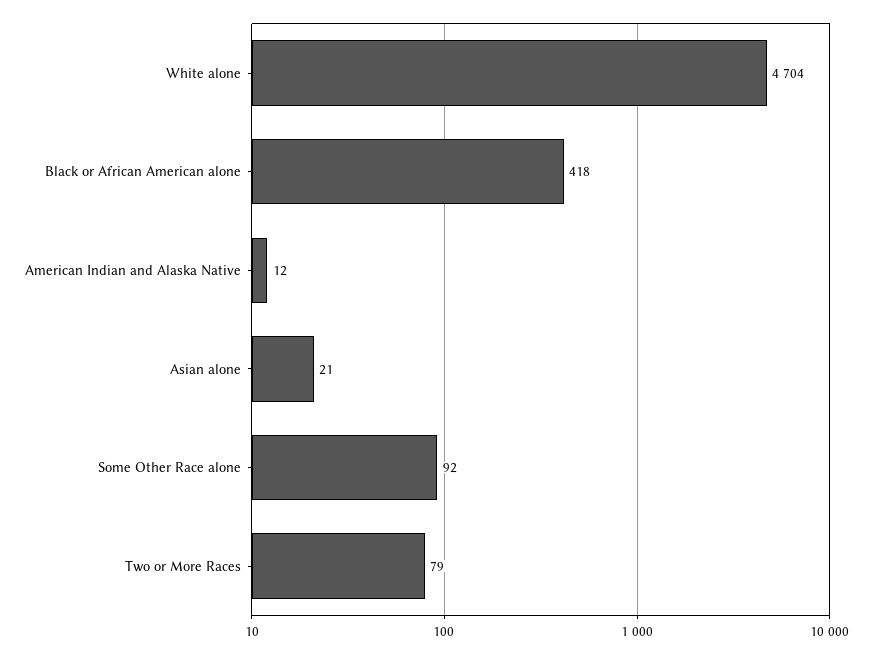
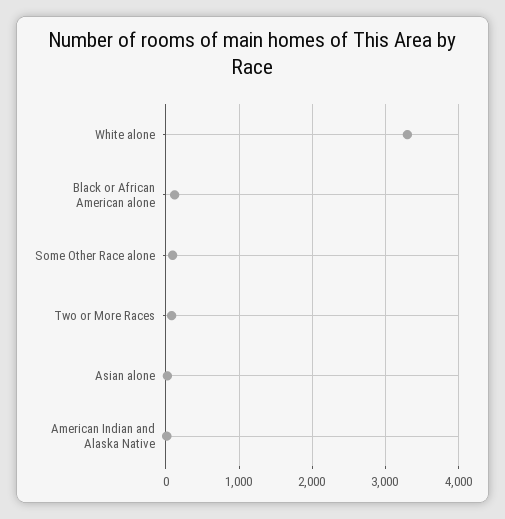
White alone: 4704 -> 3300
Black or African American alone: 418 -> 100

